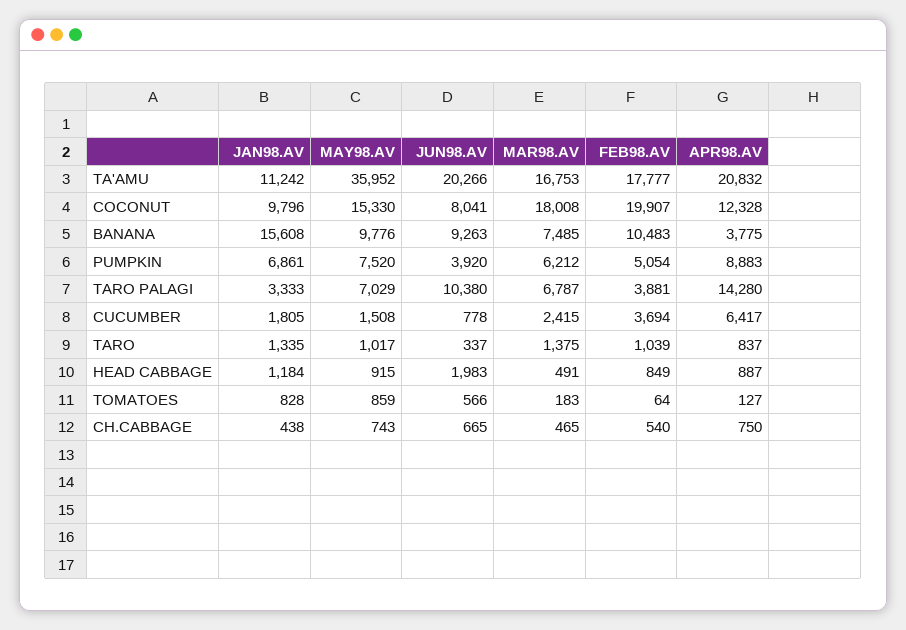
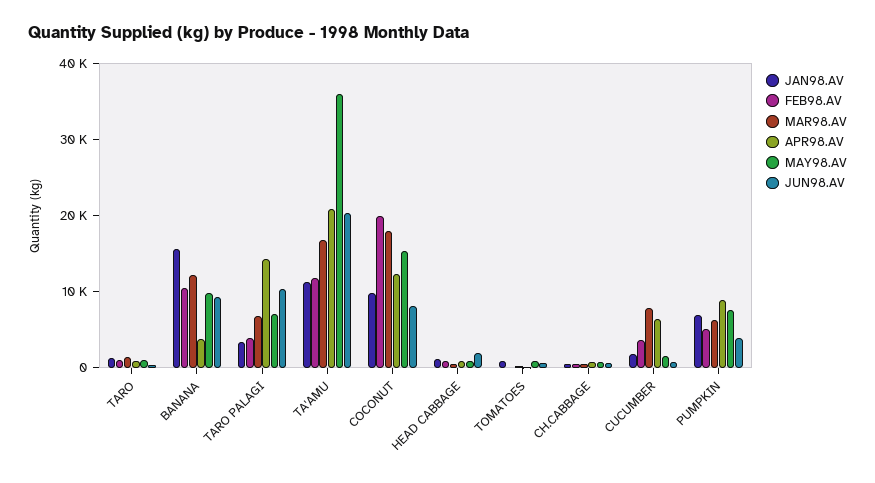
FEB98.AV, TA'AMU: 17777 -> 12000
MAR98.AV, BANANA: 7485 -> 12000
MAR98.AV, CUCUMBER: 2415 -> 8000

